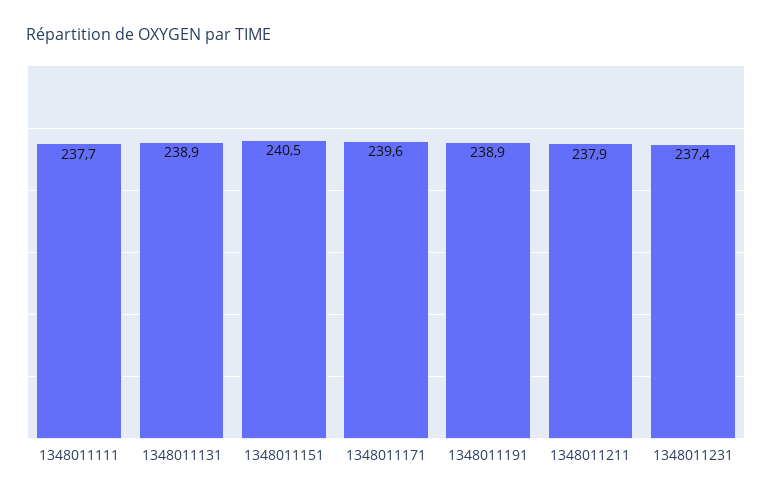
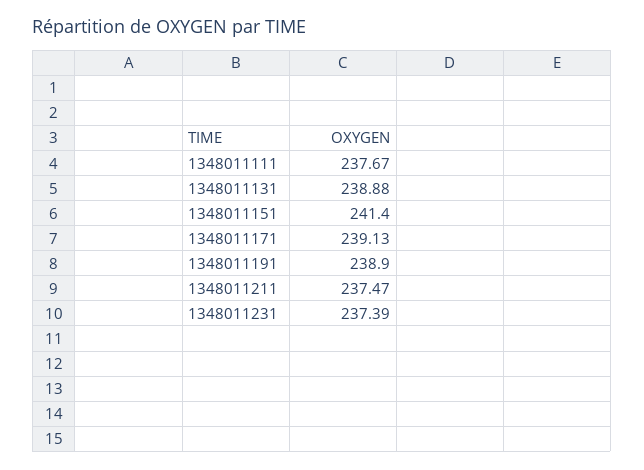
1348011151: 240.5 -> 241.4
1348011171: 239.6 -> 239.13
1348011211: 237.9 -> 237.47

